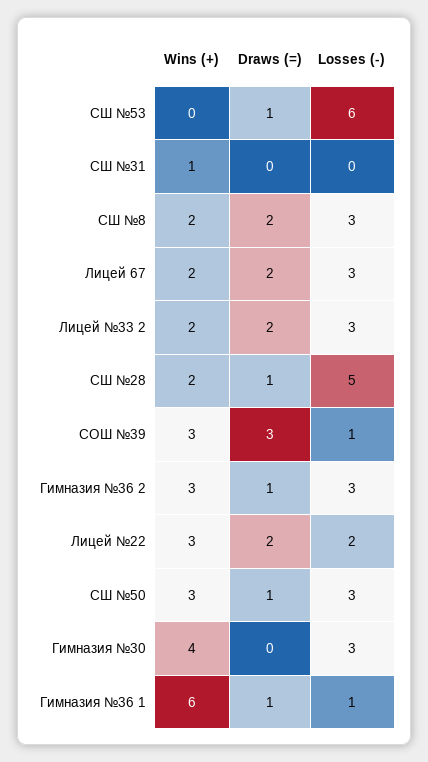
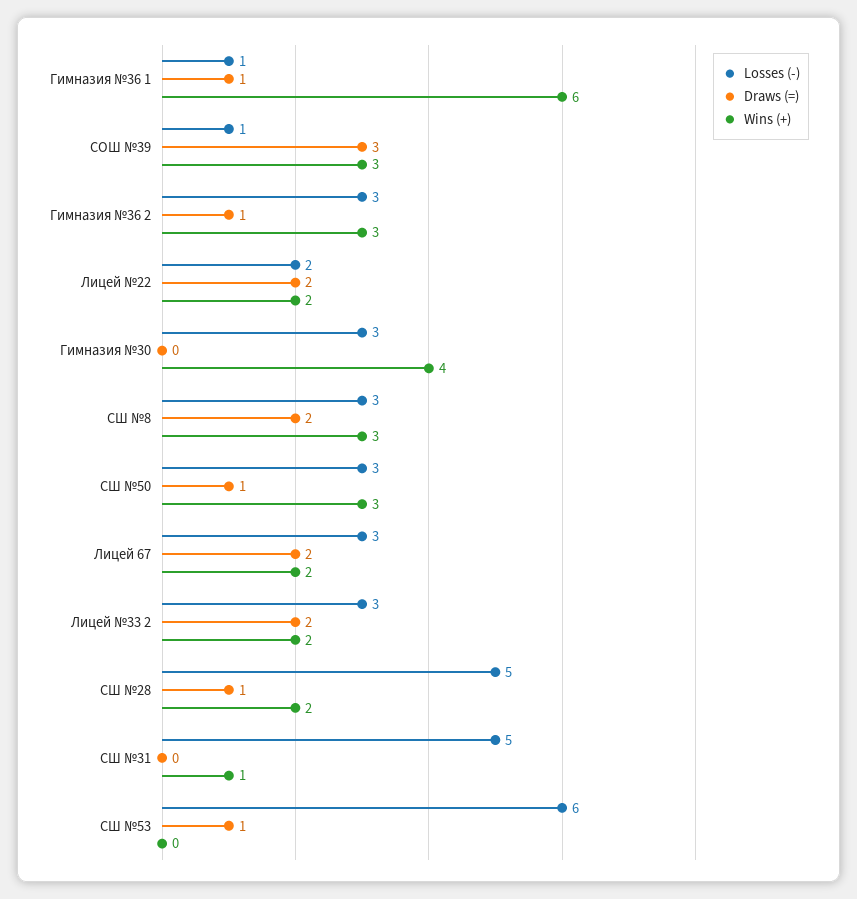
Losses (-), СШ №31: 0 -> 5
Wins (+), СШ №8: 2 -> 3
Wins (+), Лицей №22: 3 -> 2

